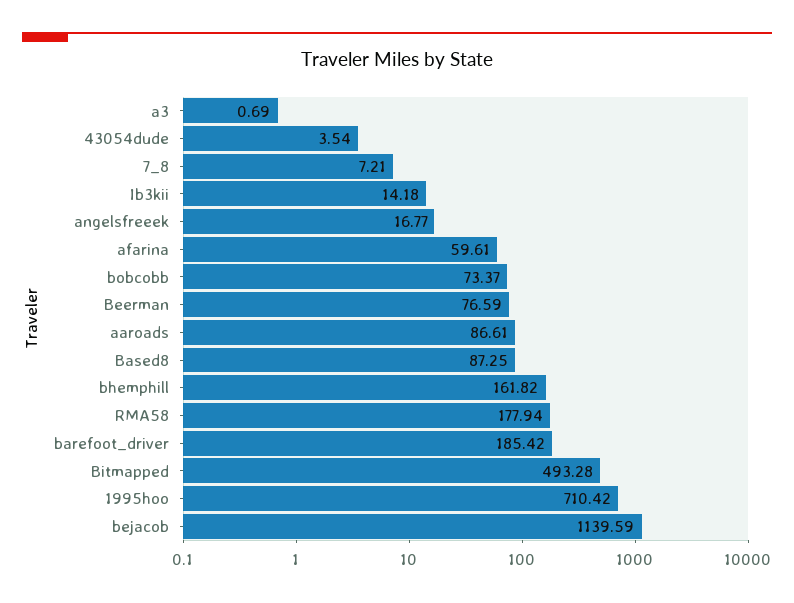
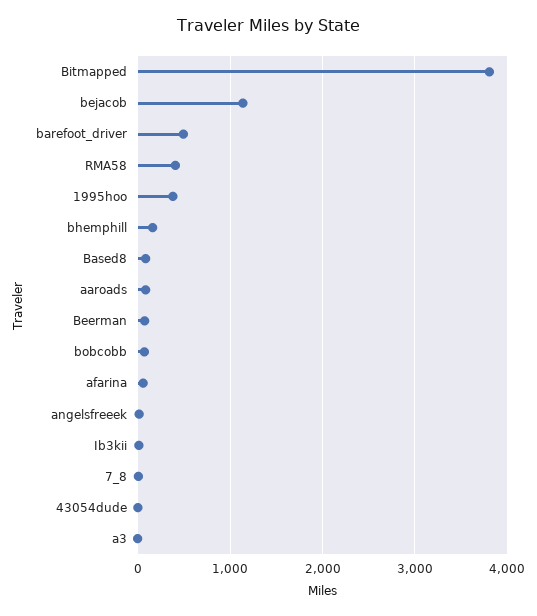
RMA58: 177.94 -> 400
barefoot_driver: 185.42 -> 500
Bitmapped: 493.28 -> 3800
1995hoo: 710.42 -> 400

